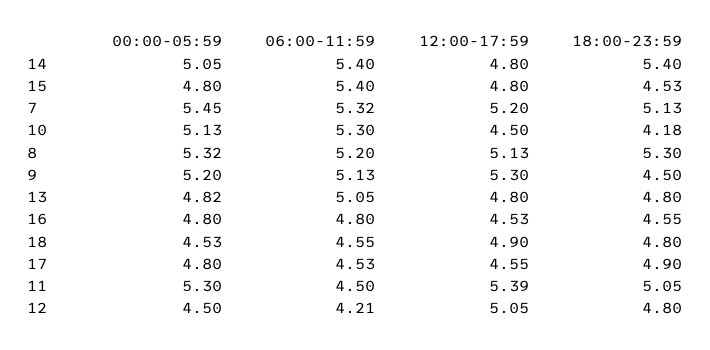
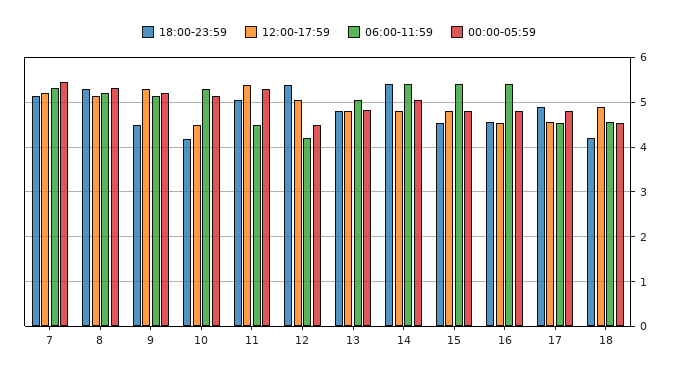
06:00-11:59, 16: 4.8 -> 5.4
18:00-23:59, 18: 4.8 -> 4.2
18:00-23:59, 12: 4.8 -> 5.4

